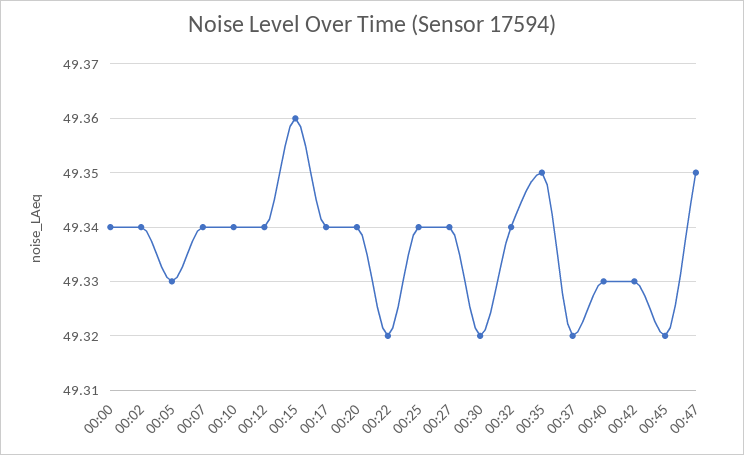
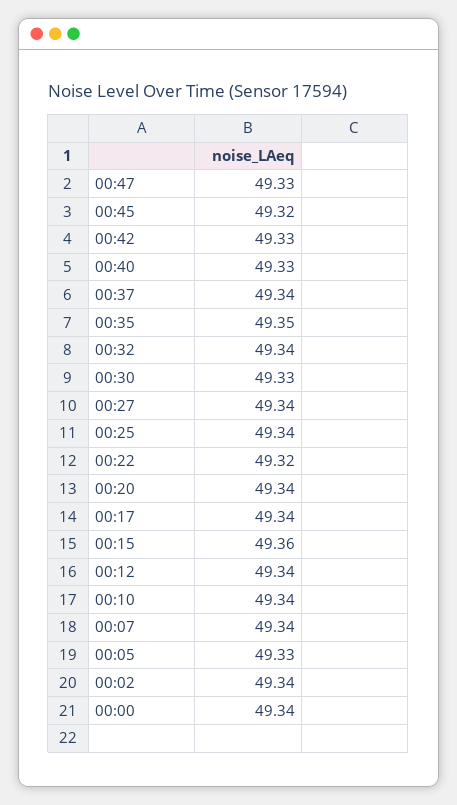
00:30: 49.32 -> 49.33
00:37: 49.32 -> 49.34
00:47: 49.35 -> 49.33

